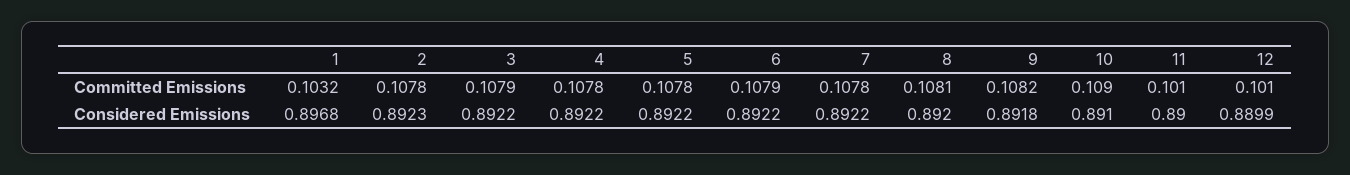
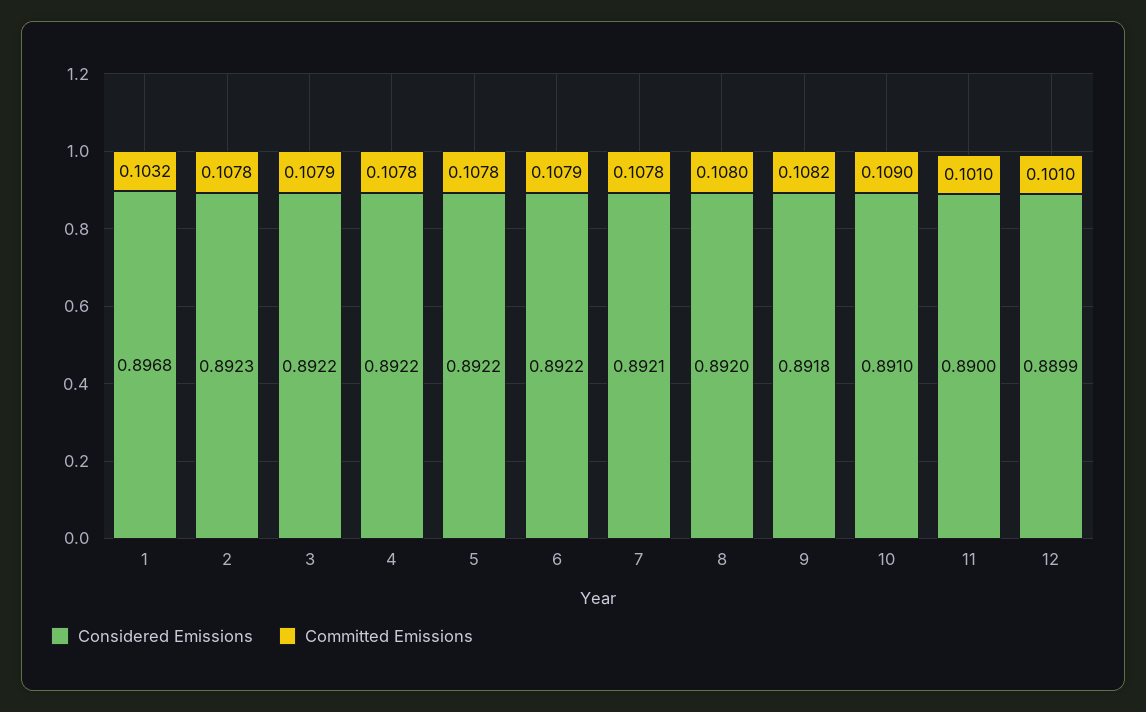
Committed Emissions, 8: 0.1081 -> 0.108
Considered Emissions, 7: 0.8922 -> 0.8921

